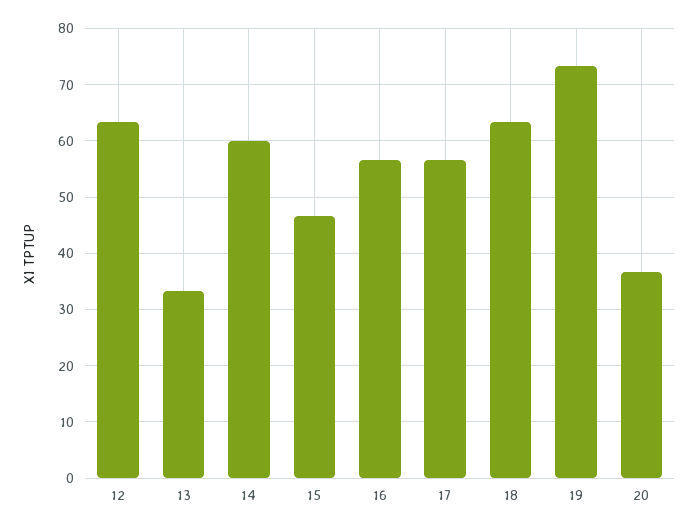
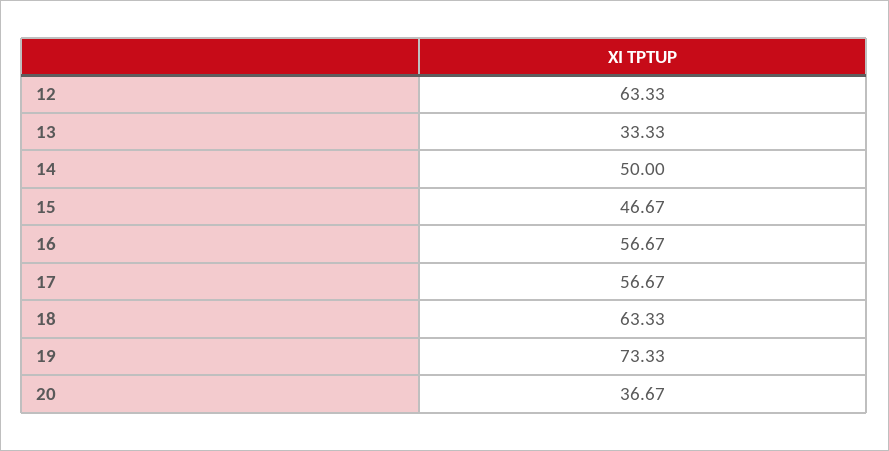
14: 60 -> 50

